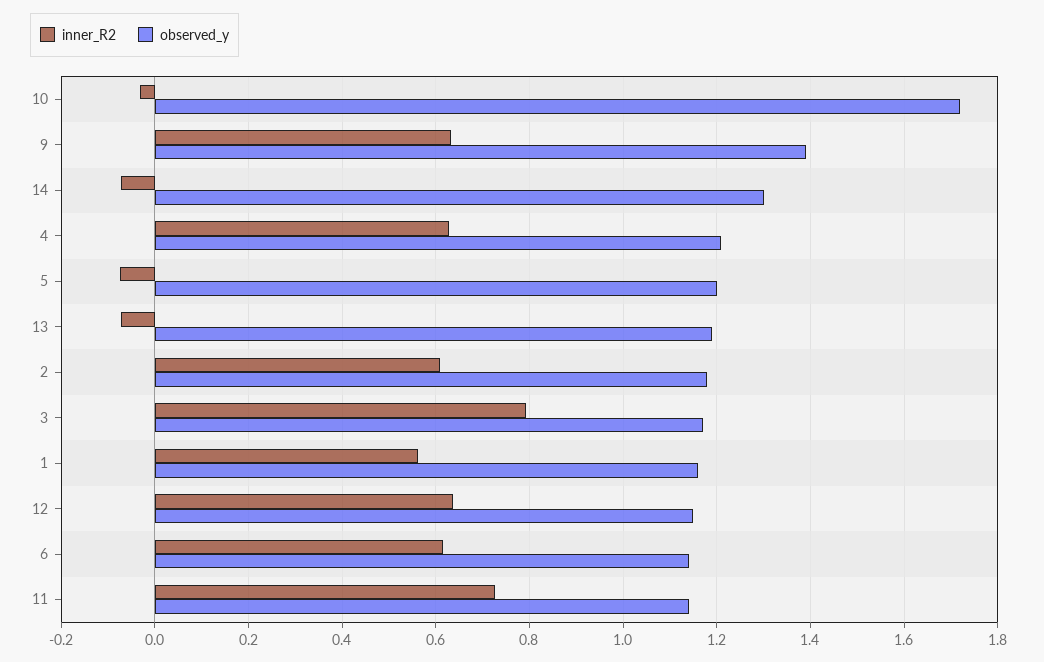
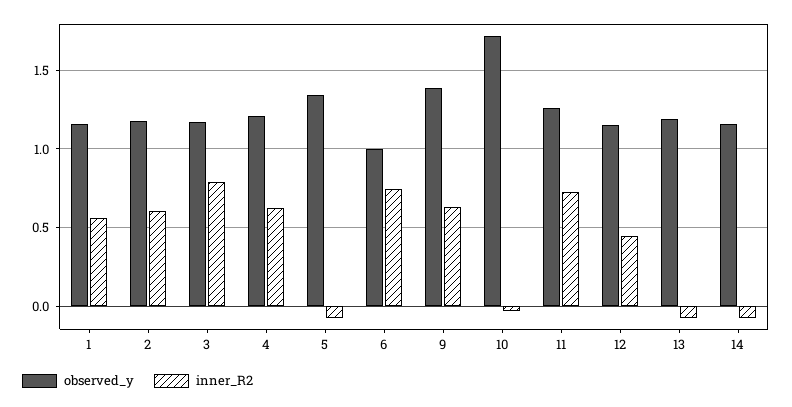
observed_y, 14: 1.3 -> 1.15
observed_y, 5: 1.2 -> 1.35
inner_R2, 12: 0.64 -> 0.45
inner_R2, 6: 0.62 -> 0.75
observed_y, 6: 1.14 -> 1
observed_y, 11: 1.14 -> 1.25

